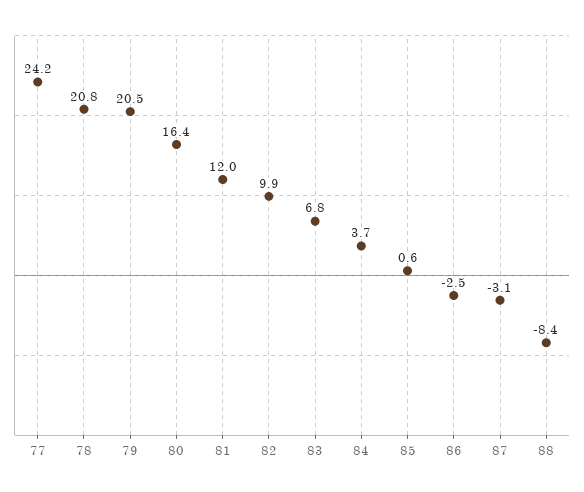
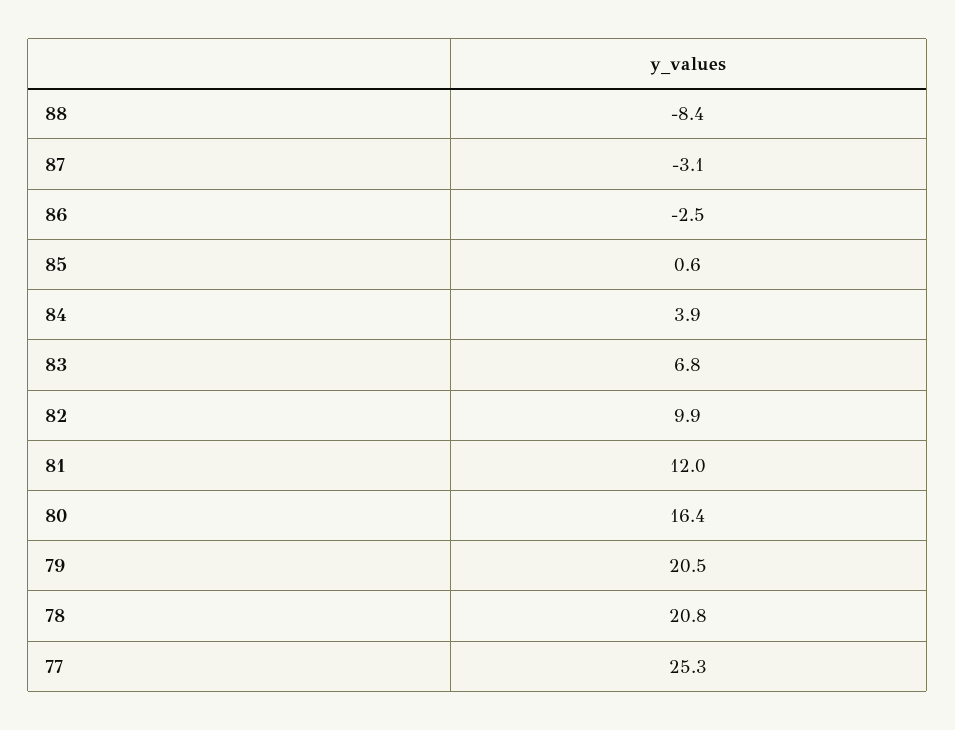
77: 24.2 -> 25.3
84: 3.7 -> 3.9

